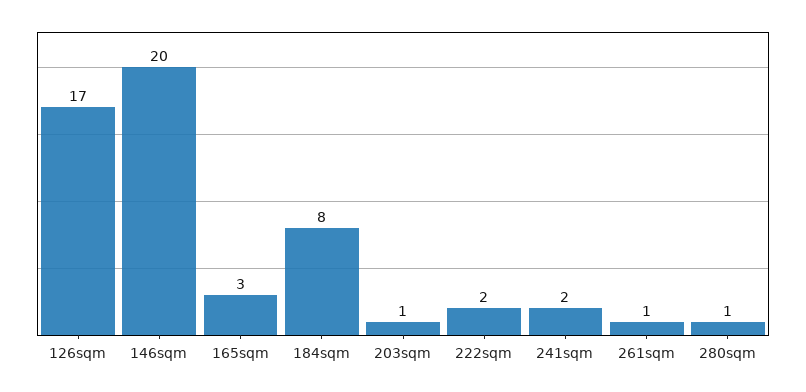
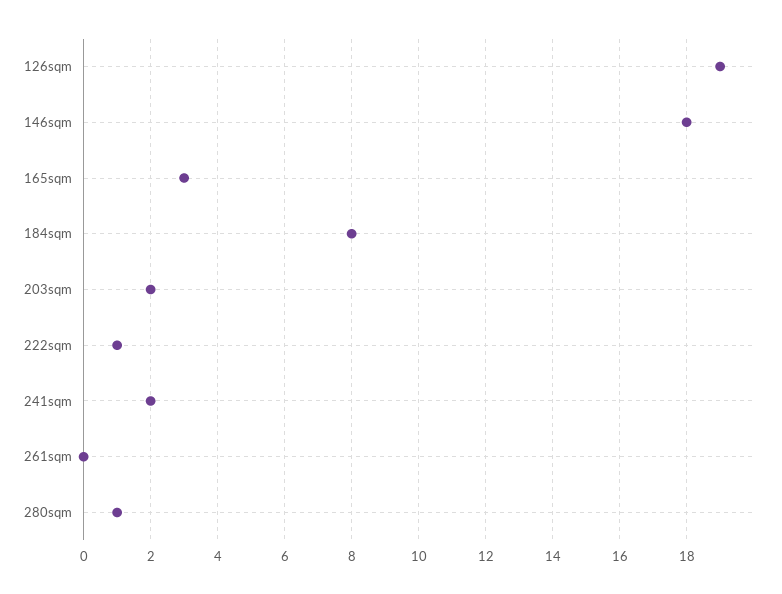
126sqm: 17 -> 19
146sqm: 20 -> 18
203sqm: 1 -> 2
222sqm: 2 -> 1
261sqm: 1 -> 0

